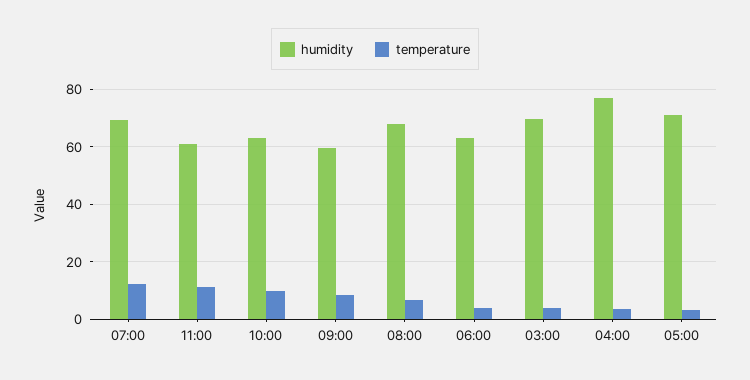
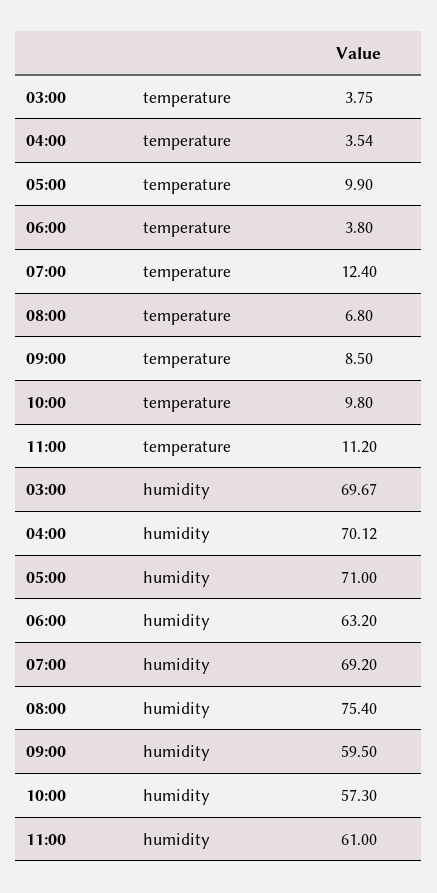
humidity, 10:00: 62.5 -> 57.3
humidity, 08:00: 67.5 -> 75.4
humidity, 04:00: 77.5 -> 70.12
temperature, 05:00: 2.5 -> 9.9

